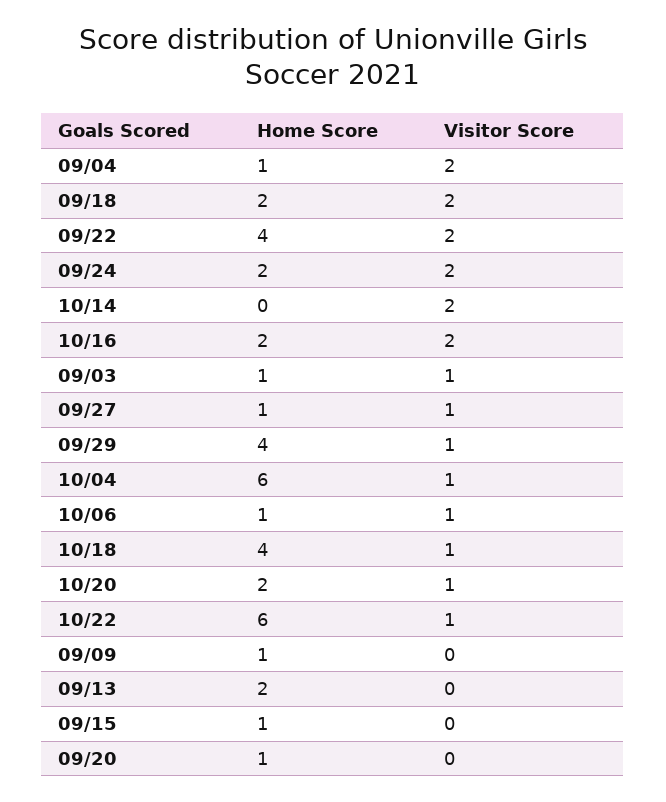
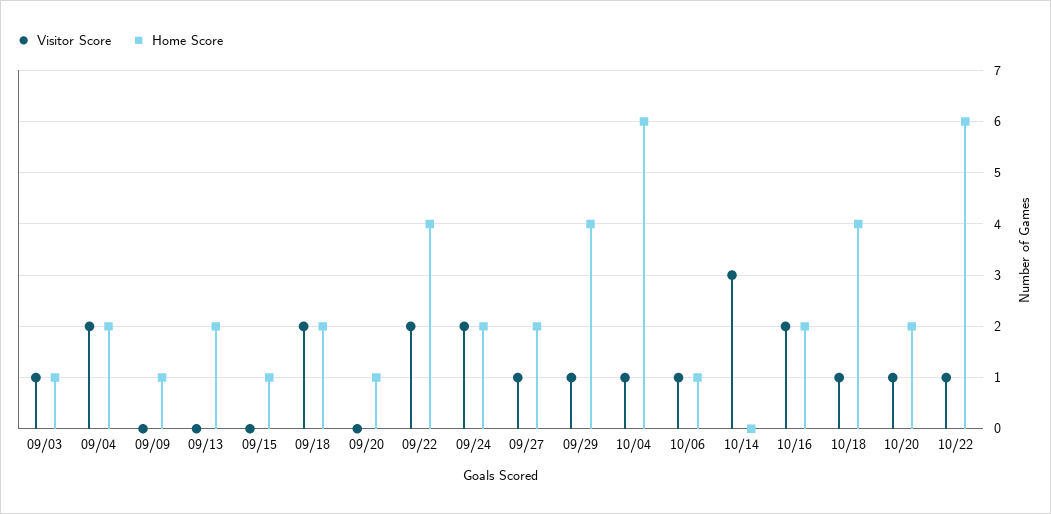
Home Score, 09/04: 1 -> 2
Visitor Score, 10/14: 2 -> 3
Home Score, 09/27: 1 -> 2

